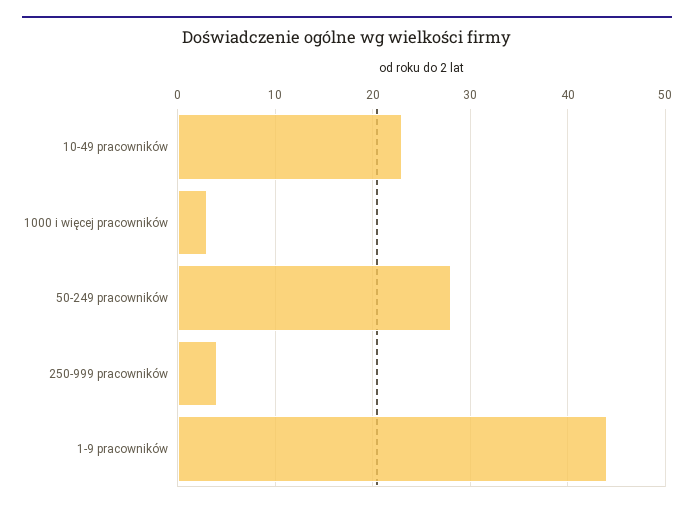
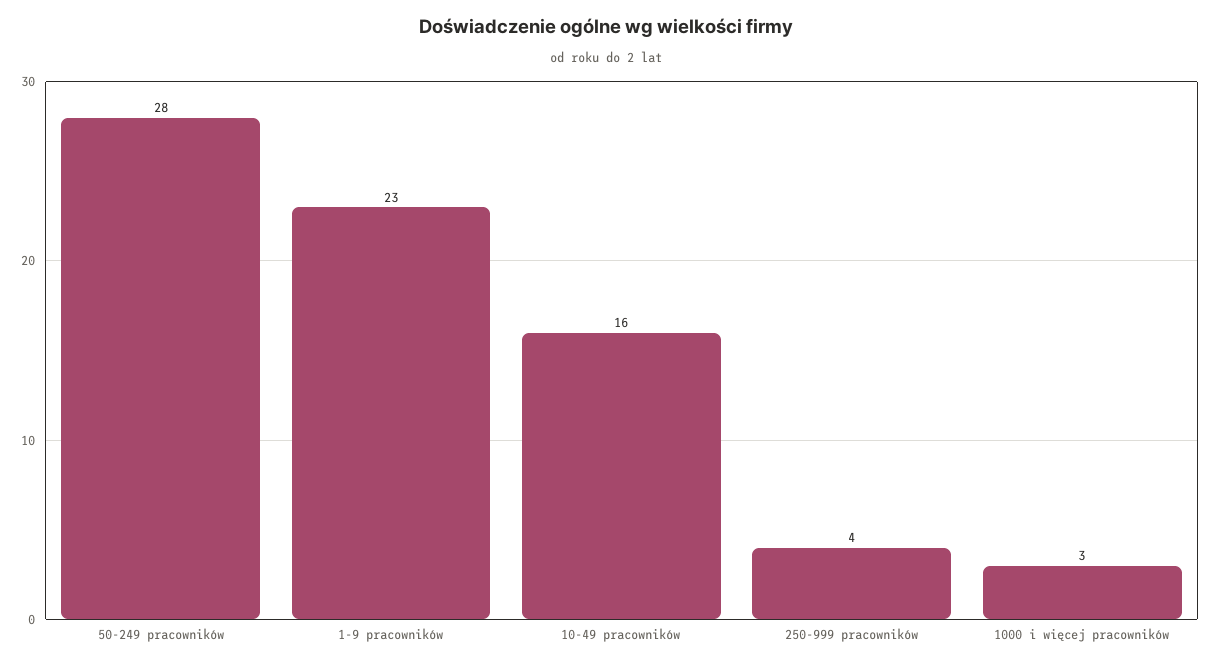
10-49 pracowników: 23 -> 16
1-9 pracowników: 44 -> 23

